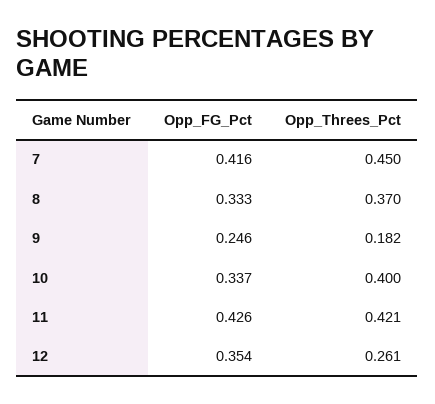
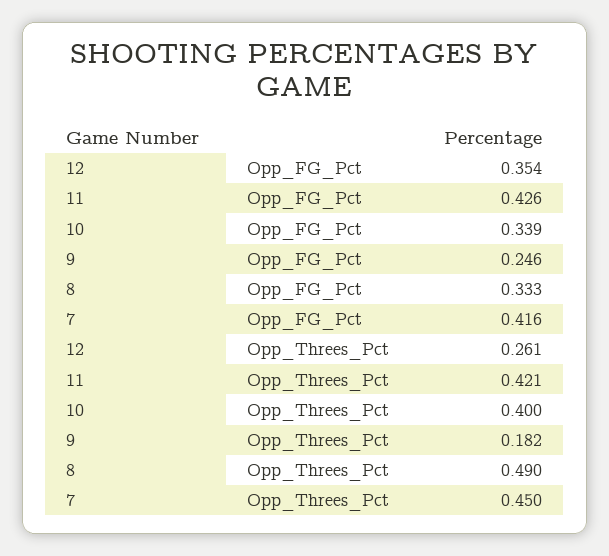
Opp_Threes_Pct, 8: 0.37 -> 0.49
Opp_FG_Pct, 10: 0.337 -> 0.339

